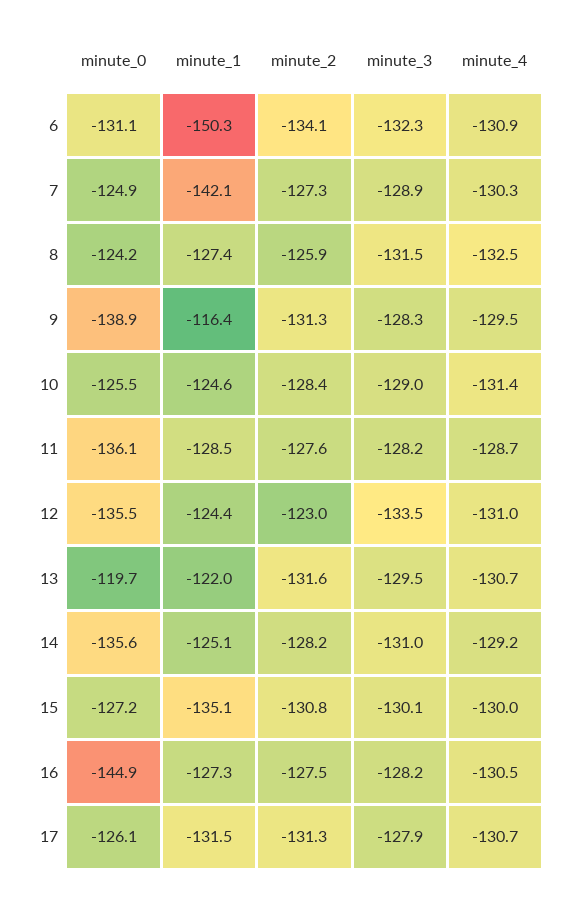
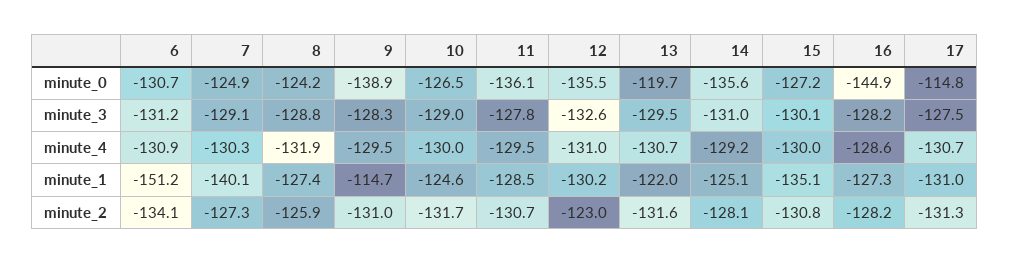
minute_0, 6: -131.1 -> -130.7
minute_1, 6: -150.3 -> -151.2
minute_3, 6: -132.3 -> -131.2
minute_1, 7: -142.1 -> -140.1
minute_3, 7: -128.9 -> -129.1
minute_3, 8: -131.5 -> -128.8
minute_4, 8: -132.5 -> -131.9
minute_1, 9: -116.4 -> -114.7
minute_2, 9: -131.3 -> -131
minute_0, 10: -125.5 -> -126.5
minute_2, 10: -128.4 -> -131.7
minute_4, 10: -131.4 -> -130
minute_2, 11: -127.6 -> -130.7
minute_3, 11: -128.2 -> -127.8
minute_4, 11: -128.7 -> -129.5
minute_1, 12: -124.4 -> -130.2
minute_3, 12: -133.5 -> -132.6
minute_2, 14: -128.2 -> -128.1
minute_2, 16: -127.5 -> -128.2
minute_4, 16: -130.5 -> -128.6
minute_0, 17: -126.1 -> -114.8
minute_1, 17: -131.5 -> -131
minute_3, 17: -127.9 -> -127.5

